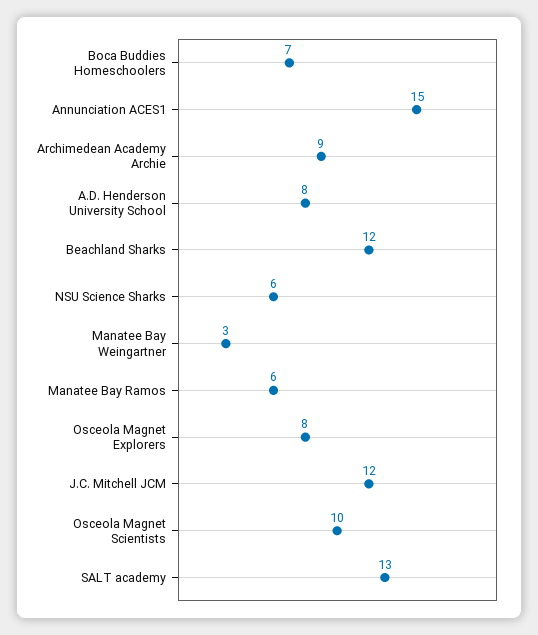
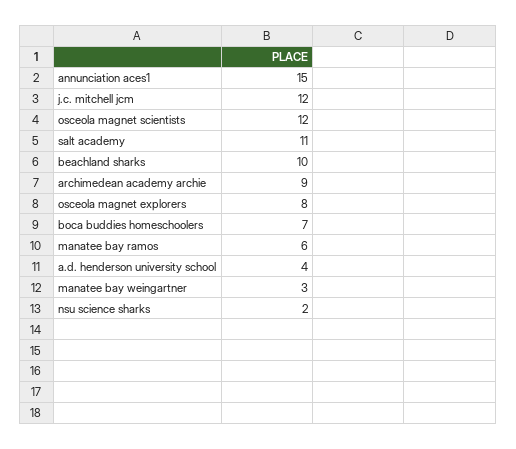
A.D. Henderson University School: 8 -> 4
Beachland Sharks: 12 -> 10
NSU Science Sharks: 6 -> 2
Osceola Magnet Scientists: 10 -> 12
SALT academy: 13 -> 11

